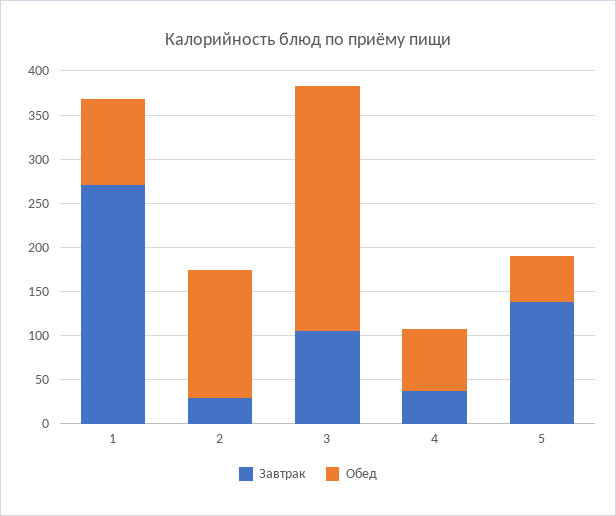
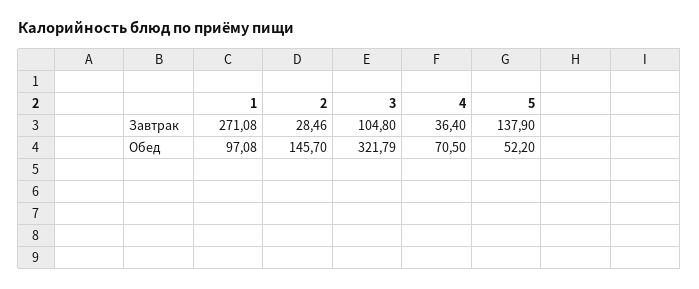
Обед, 3: 280 -> 321.79

